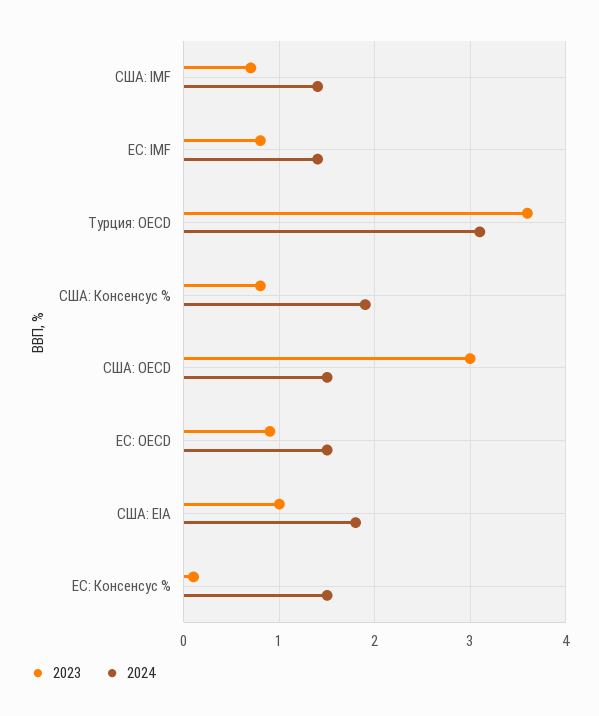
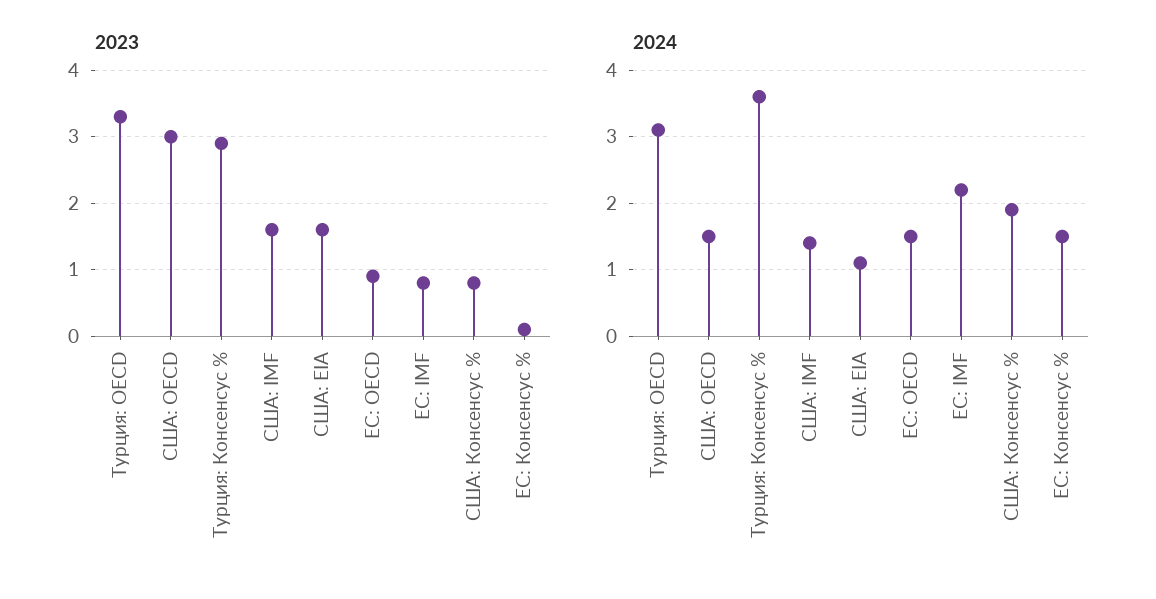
2023, США: IMF: 0.7 -> 1.6
2024, ЕС: IMF: 1.4 -> 2.2
2023, Турция: OECD: 3.6 -> 3.3
2023, США: EIA: 1 -> 1.6
2024, США: EIA: 1.8 -> 1.1
2023, Турция: Консенсус %: none -> 2.9
2024, Турция: Консенсус %: none -> 3.6

